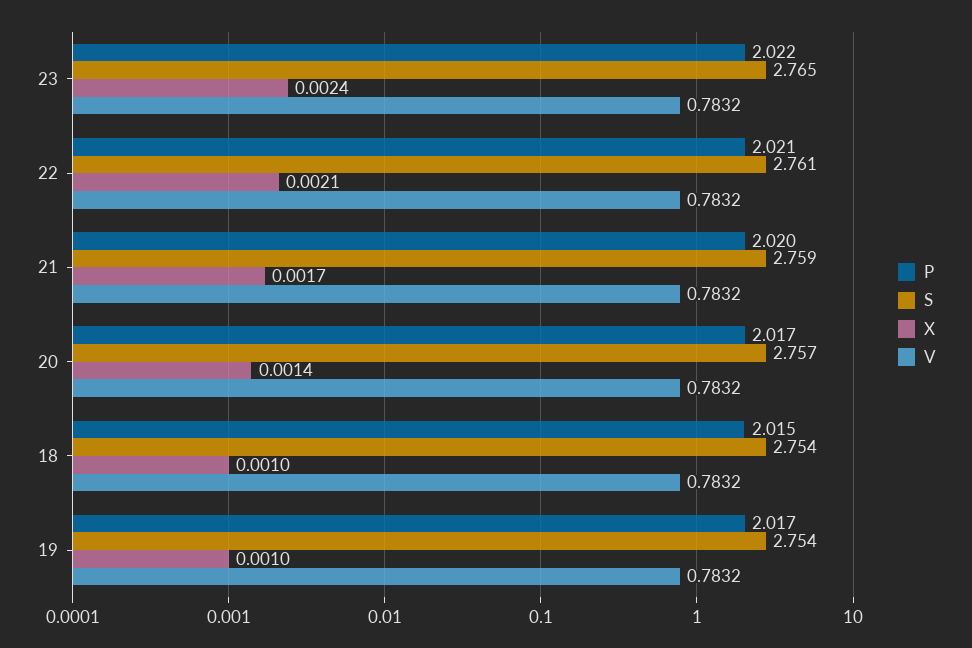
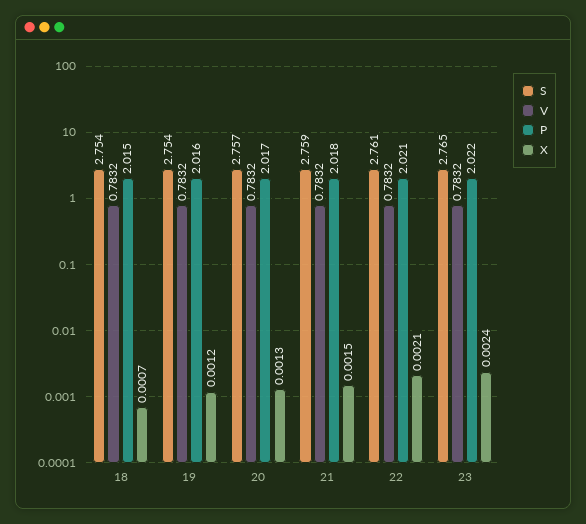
P, 21: 2.02 -> 2.018
X, 21: 0.0017 -> 0.0015
X, 20: 0.0014 -> 0.0013
X, 18: 0.001 -> 0.0007
P, 19: 2.017 -> 2.016
X, 19: 0.001 -> 0.0012

